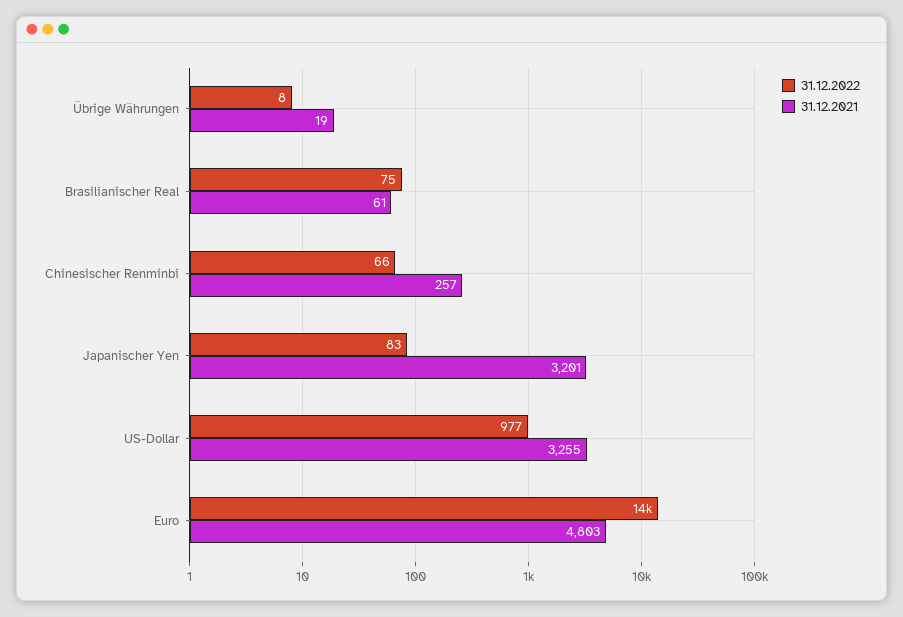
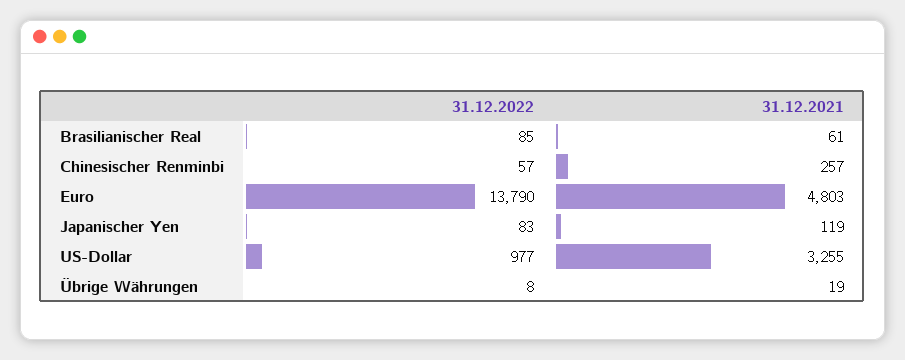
31.12.2022, Brasilianischer Real: 75 -> 85
31.12.2022, Chinesischer Renminbi: 66 -> 57
31.12.2021, Japanischer Yen: 3201 -> 119

